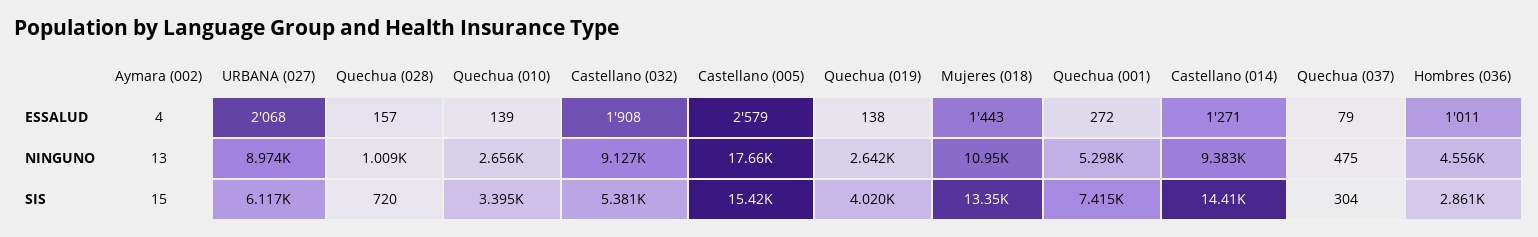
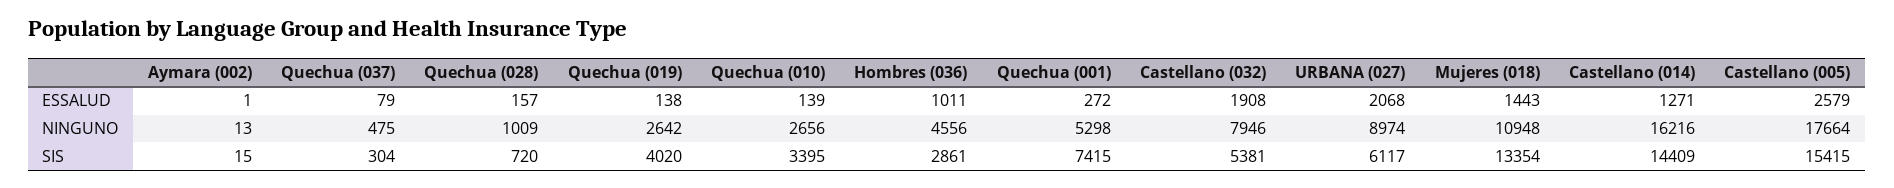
Aymara (002), ESSALUD: 4 -> 1
Castellano (032), NINGUNO: 9127 -> 7946
Castellano (014), NINGUNO: 9383 -> 16216

